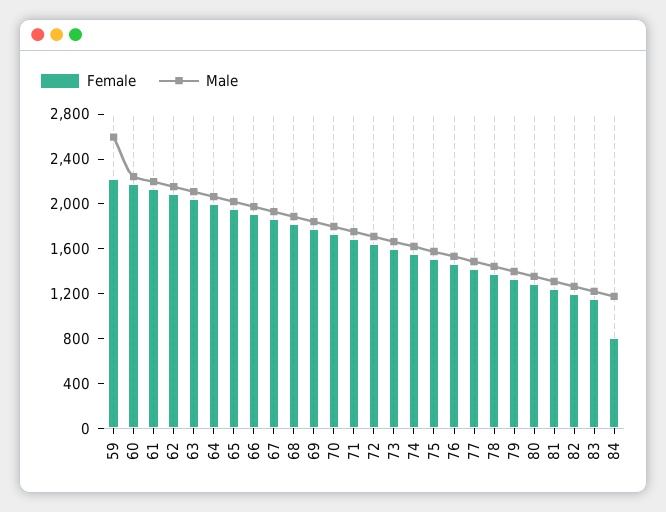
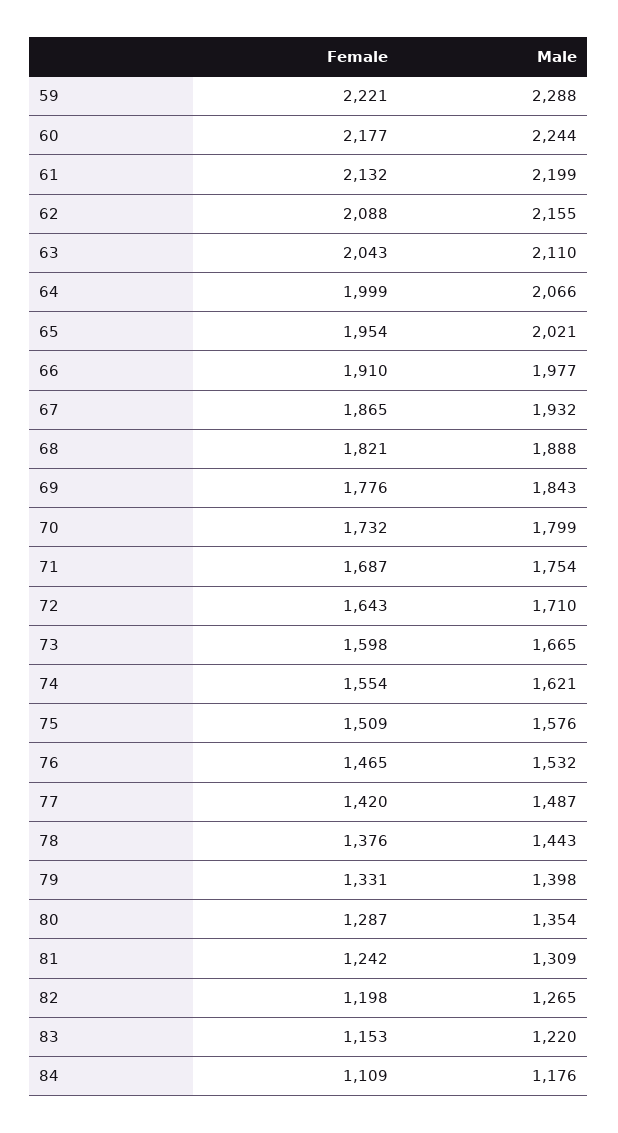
Male, 59: 2600 -> 2288
Female, 84: 800 -> 1109

